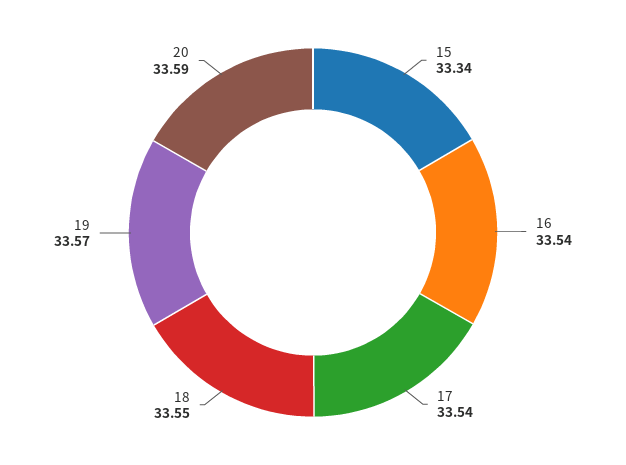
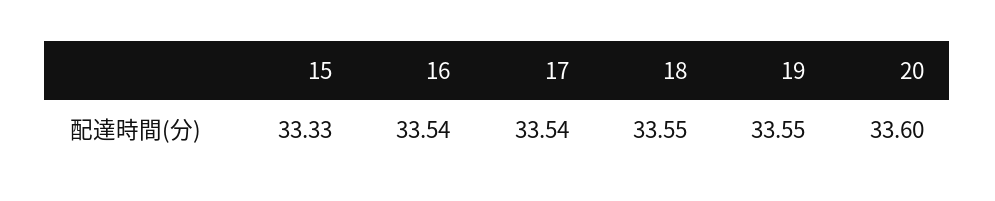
15: 33.34 -> 33.33
19: 33.57 -> 33.55
20: 33.59 -> 33.6

